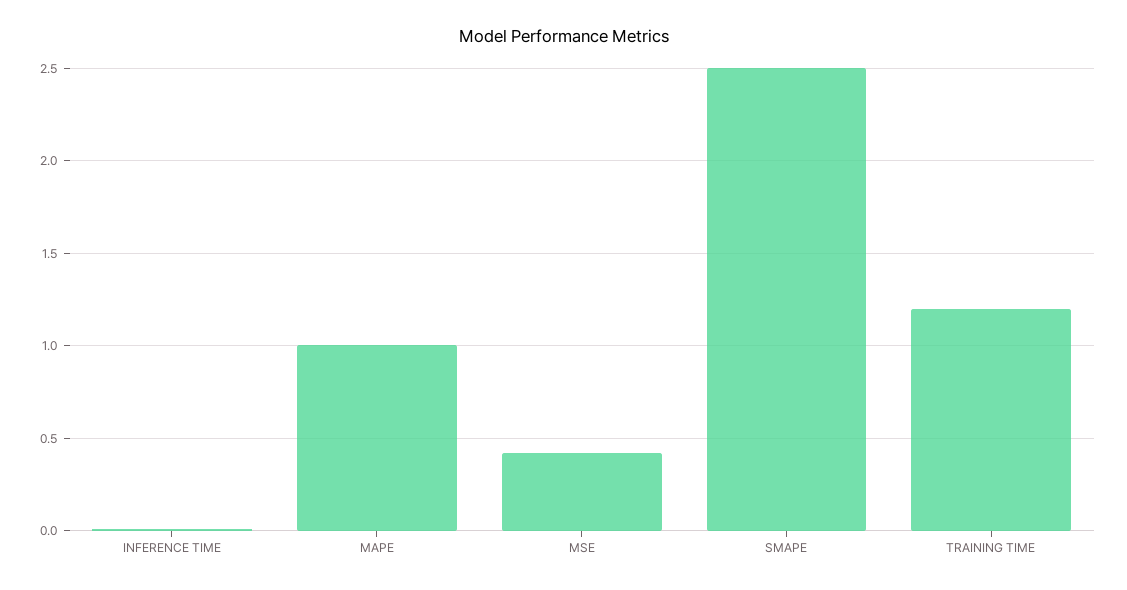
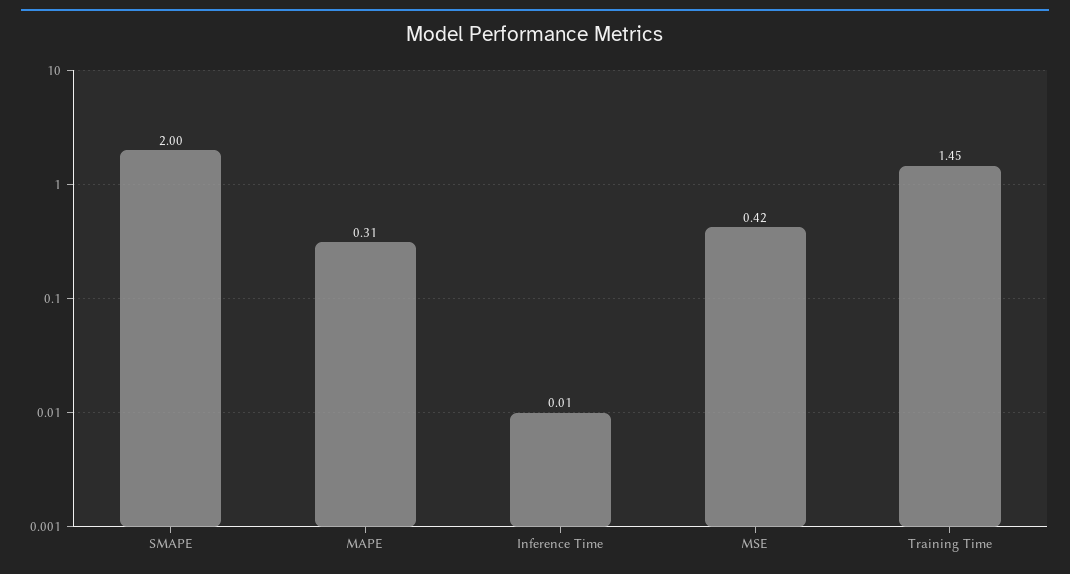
MAPE: 1 -> 0.31
SMAPE: 2.5 -> 2
TRAINING TIME: 1.2 -> 1.45

